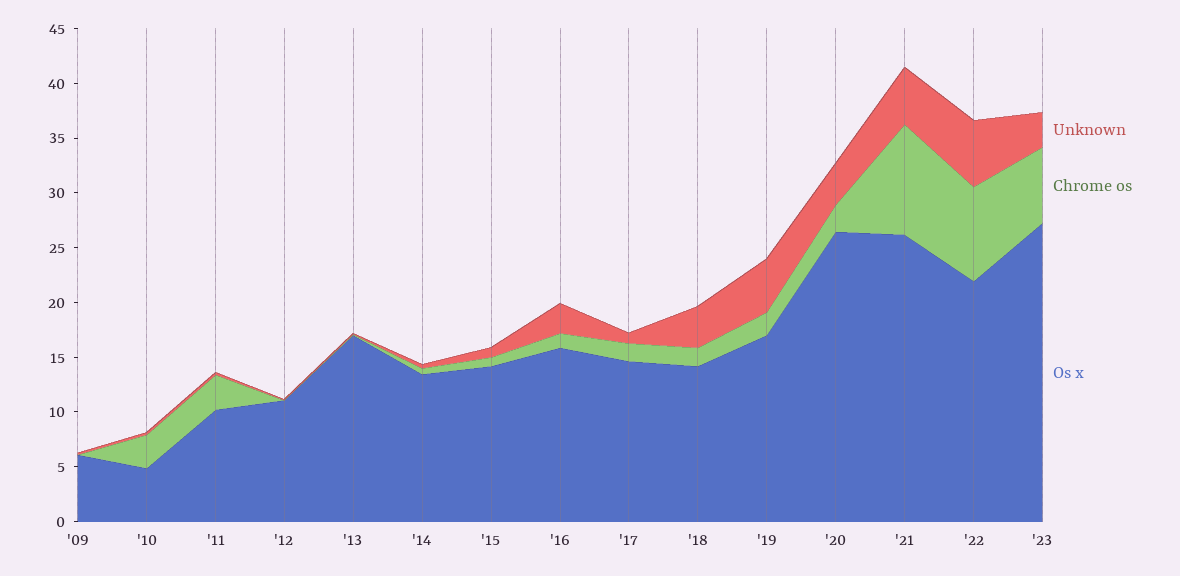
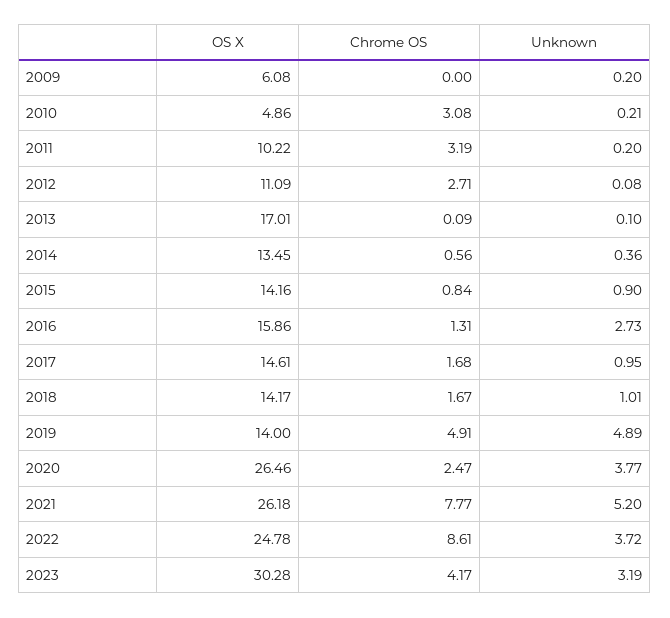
Chrome os, '12: 0 -> 2.71
Unknown, '18: 4 -> 1.01
Chrome os, '19: 2 -> 4.91
Os x, '19: 17 -> 14
Chrome os, '21: 10 -> 7.77
Unknown, '22: 6 -> 3.72
Os x, '22: 22 -> 24.78
Chrome os, '23: 7 -> 4.17
Os x, '23: 27 -> 30.28

